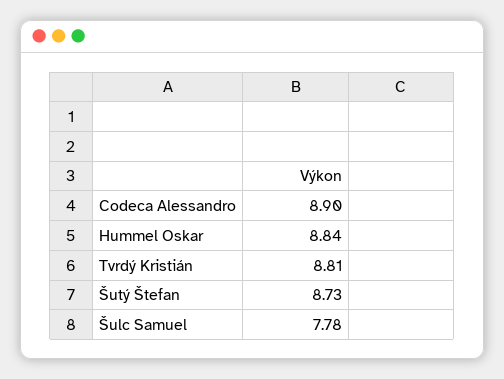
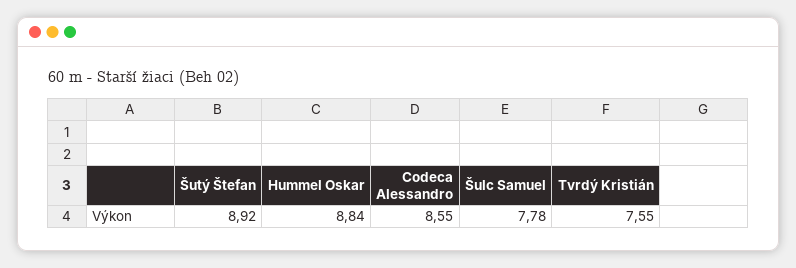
Codeca Alessandro: 8.9 -> 8.55
Tvrdý Kristián: 8.81 -> 7.55
Šutý Štefan: 8.73 -> 8.92

